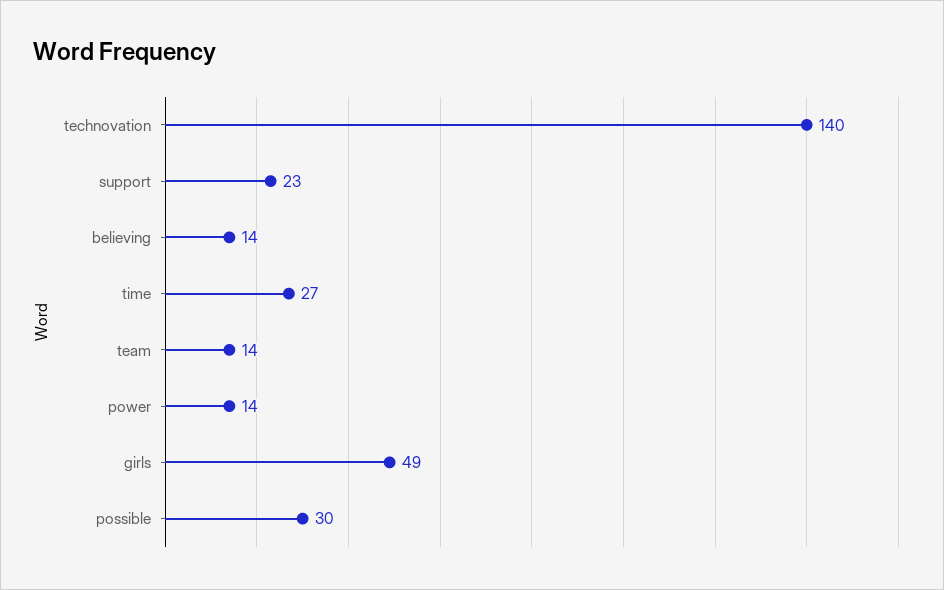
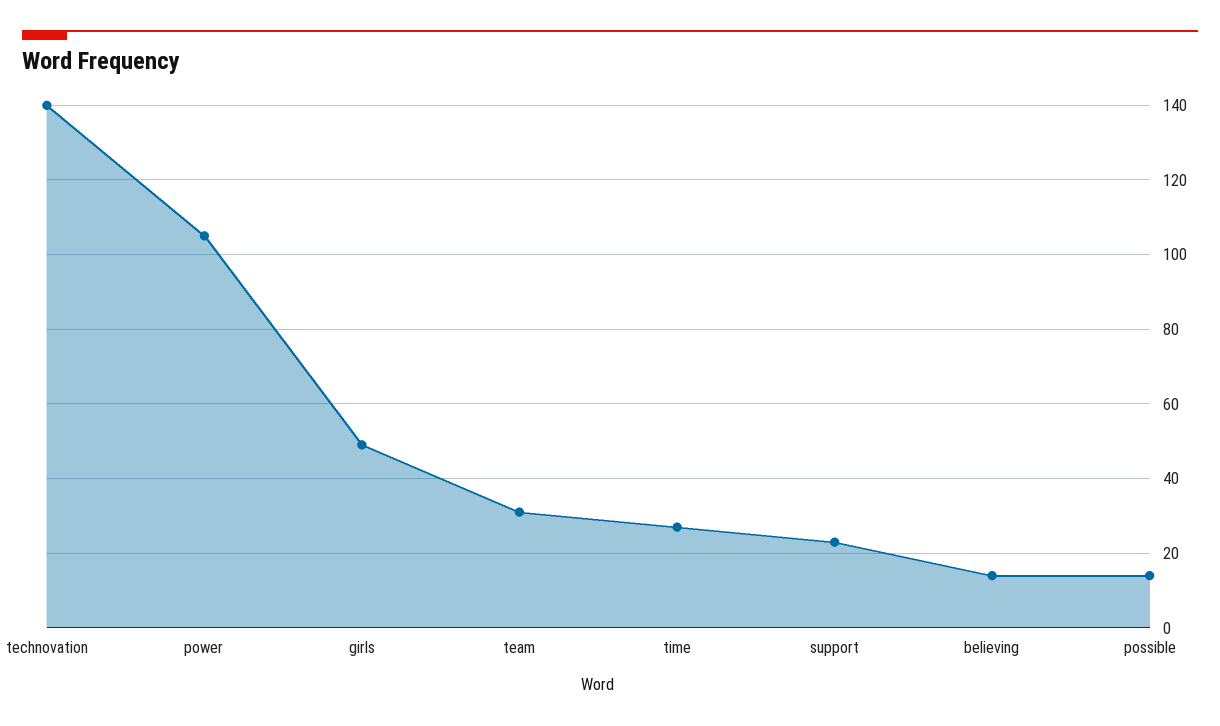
team: 14 -> 30
power: 14 -> 105
possible: 30 -> 15

